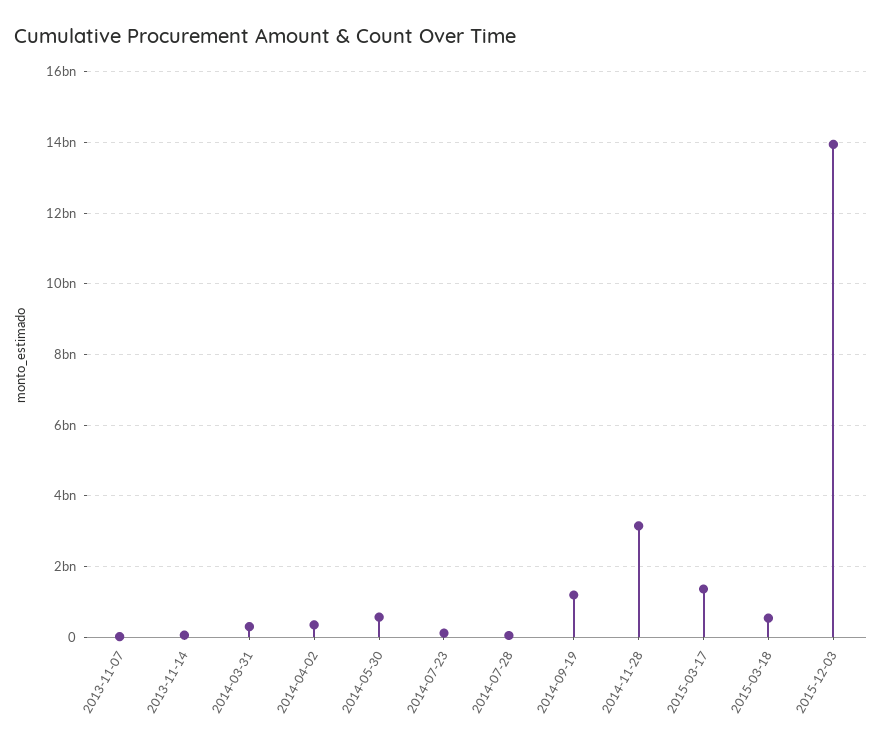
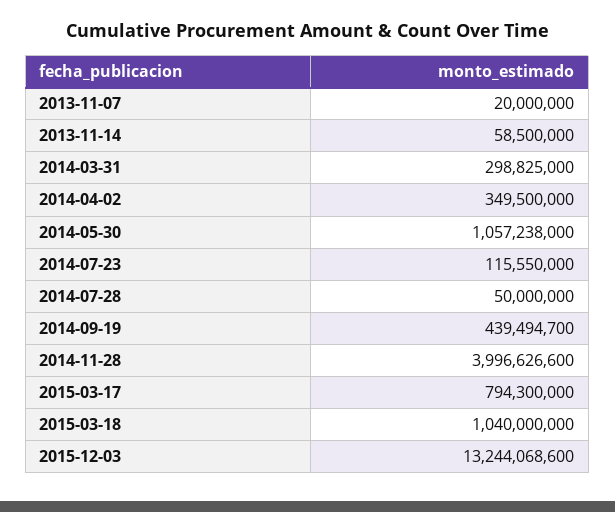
2014-05-30: 600000000 -> 1057238000
2014-09-19: 1200000000 -> 439494700
2014-11-28: 3200000000 -> 3996626600
2015-03-17: 1400000000 -> 794300000
2015-03-18: 600000000 -> 1040000000
2015-12-03: 14000000000 -> 13244068600

